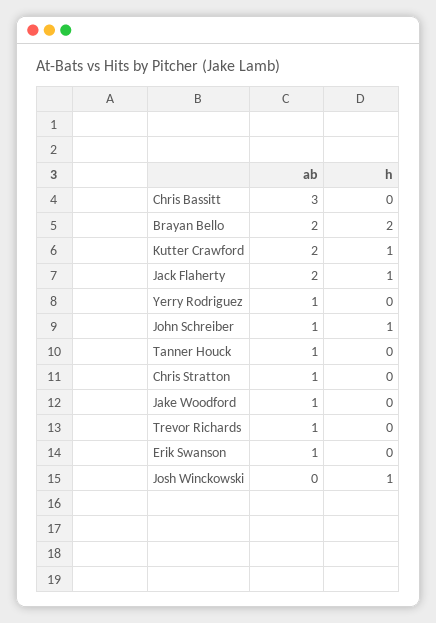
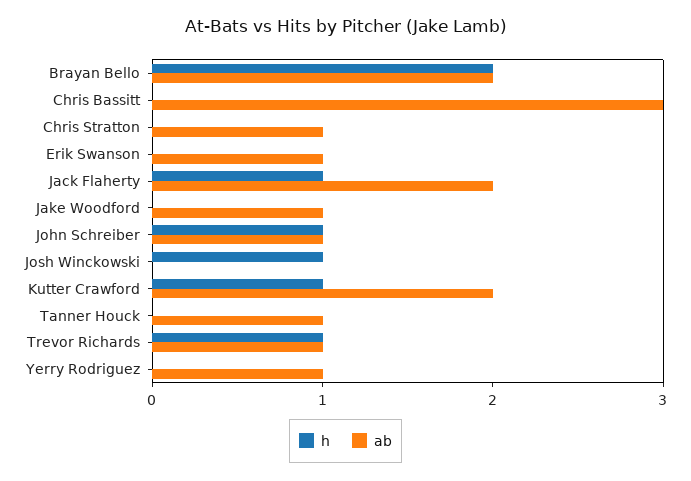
h, Trevor Richards: 0 -> 1

